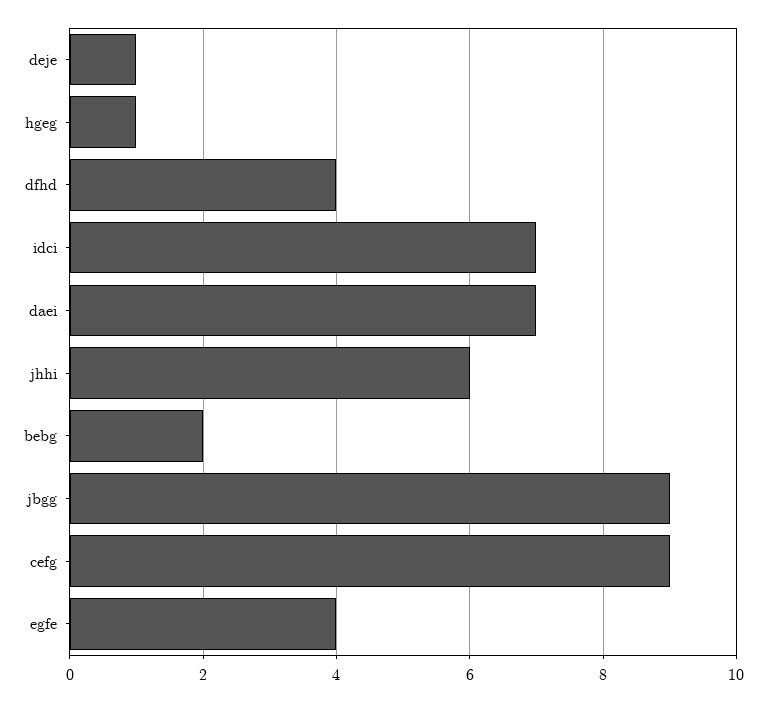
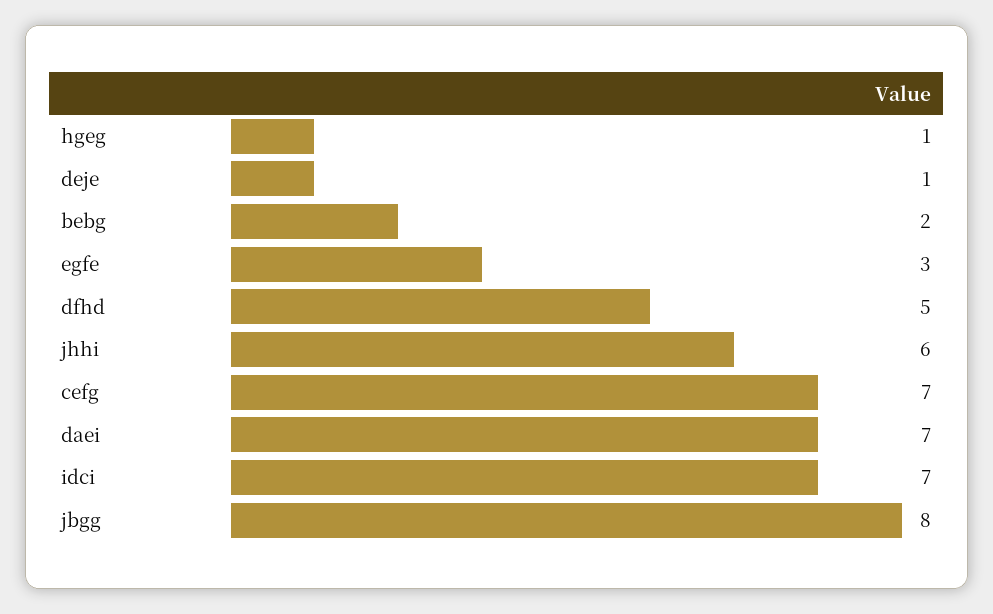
dfhd: 4 -> 5
jbgg: 9 -> 8
cefg: 9 -> 7
egfe: 4 -> 3

